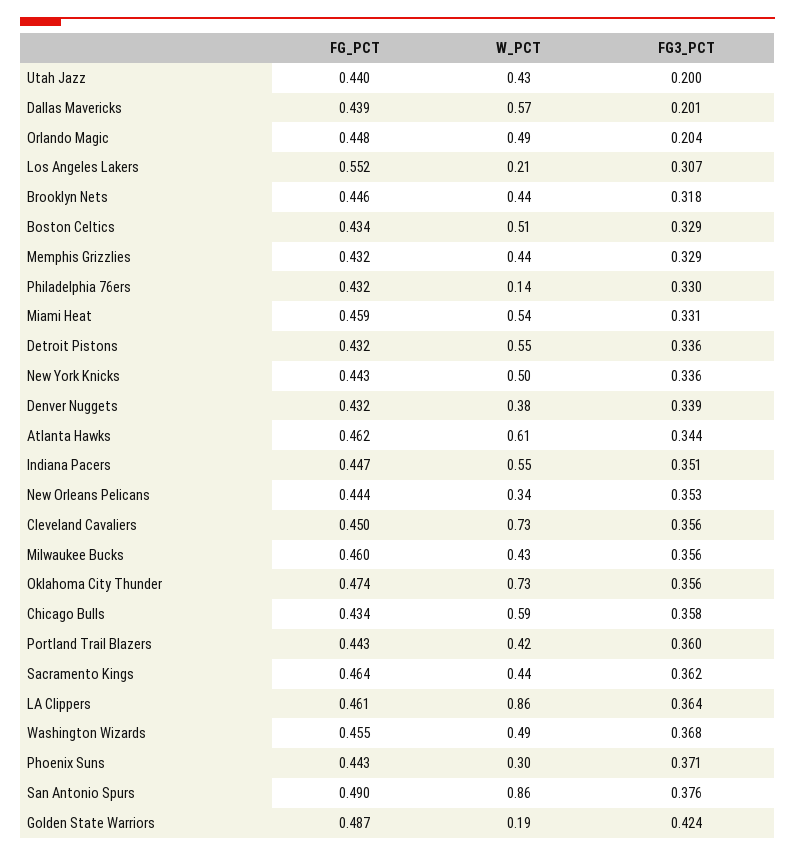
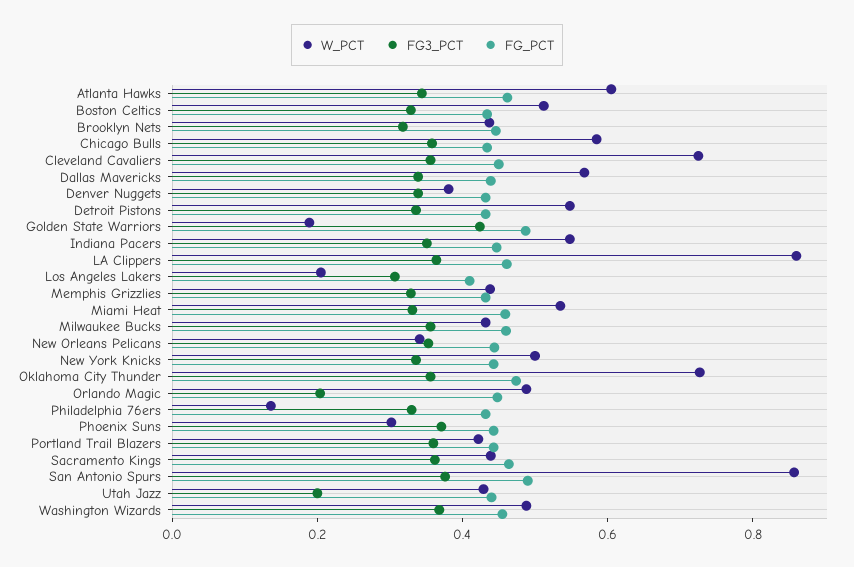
FG3_PCT, Dallas Mavericks: 0.201 -> 0.35
FG_PCT, Los Angeles Lakers: 0.552 -> 0.4

